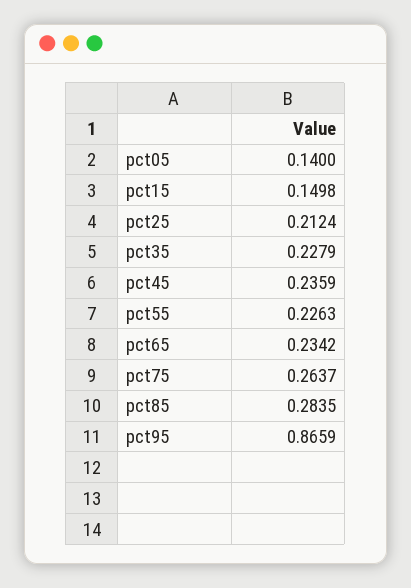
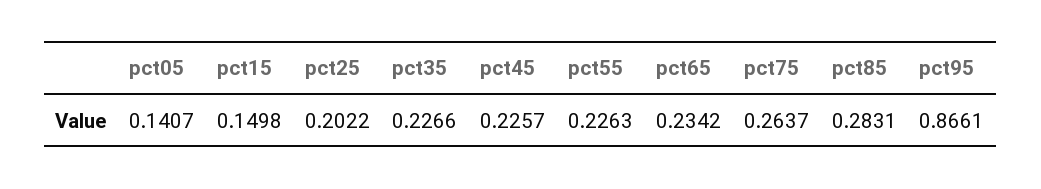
pct05: 0.14 -> 0.1407
pct25: 0.2124 -> 0.2022
pct35: 0.2279 -> 0.2266
pct45: 0.2359 -> 0.2257
pct85: 0.2835 -> 0.2831
pct95: 0.8659 -> 0.8661

